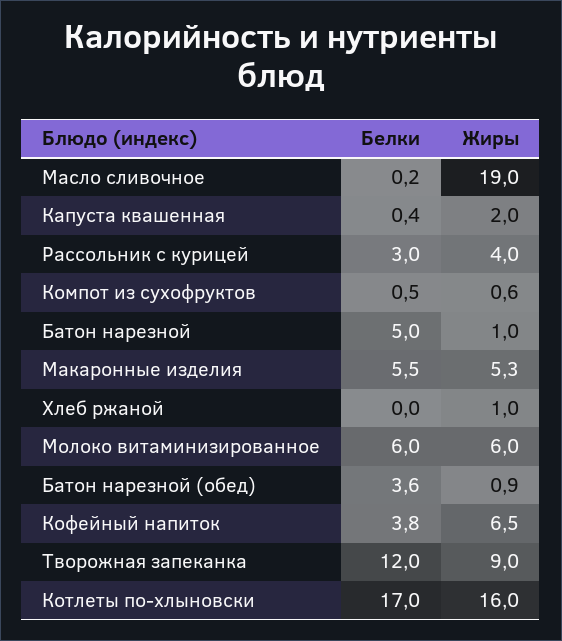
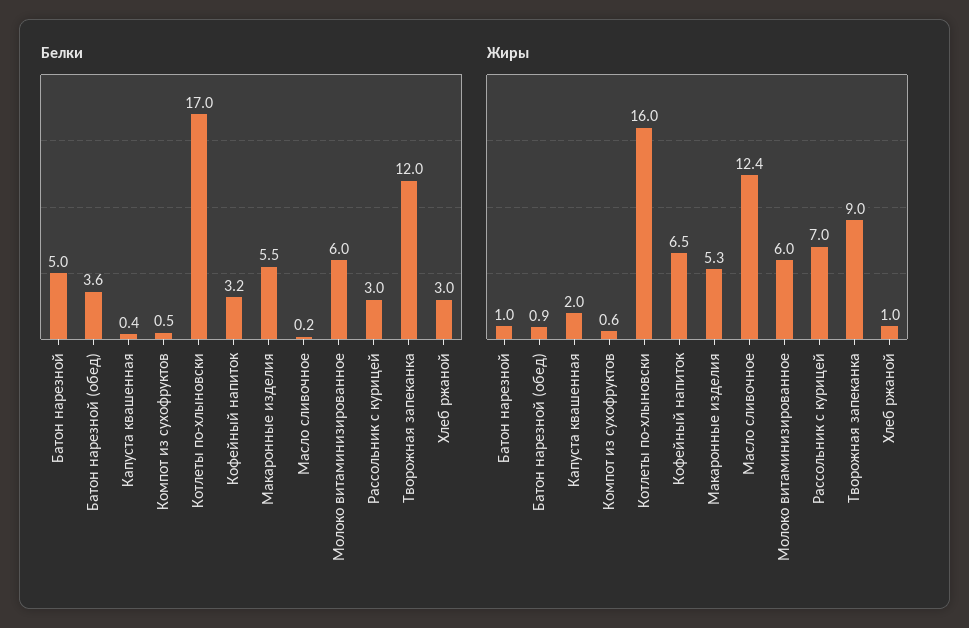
Жиры, Масло сливочное: 19 -> 12.4
Жиры, Рассольник с курицей: 4 -> 7
Белки, Хлеб ржаной: 0 -> 3
Белки, Кофейный напиток: 3.8 -> 3.2

